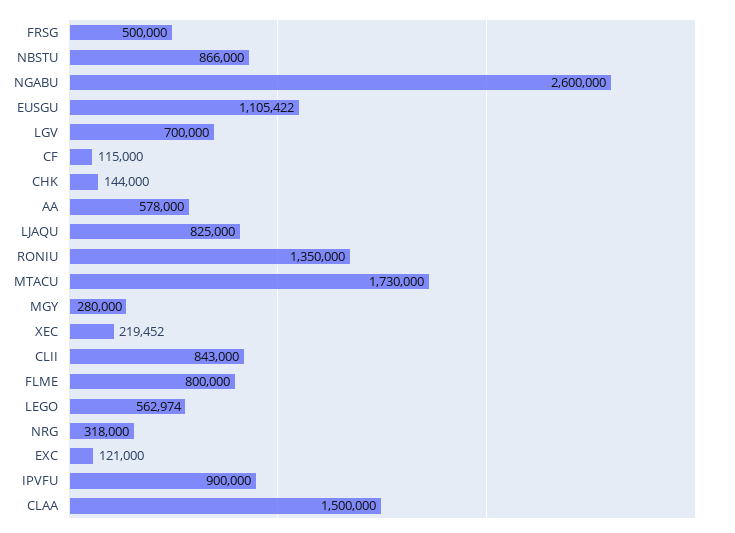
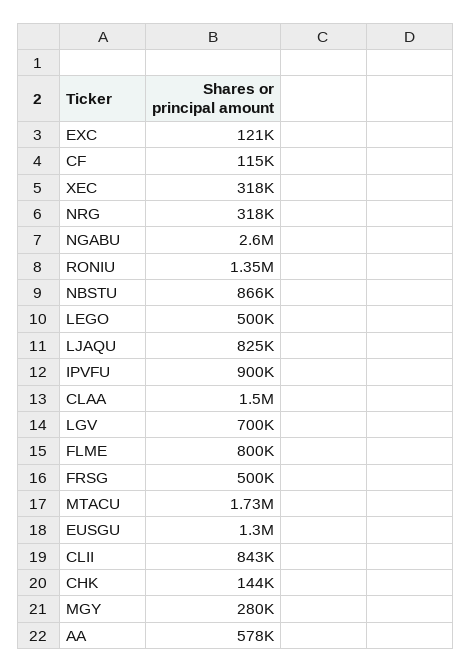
EUSGU: 1105422 -> 1300000
XEC: 219452 -> 318000
LEGO: 562974 -> 500000

